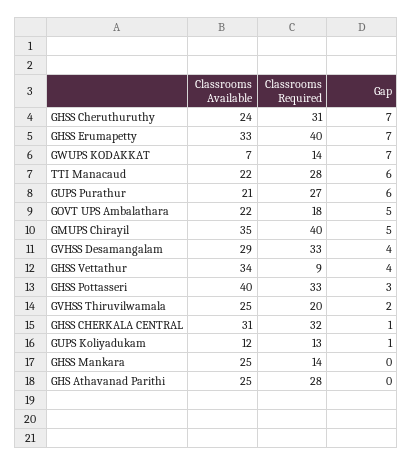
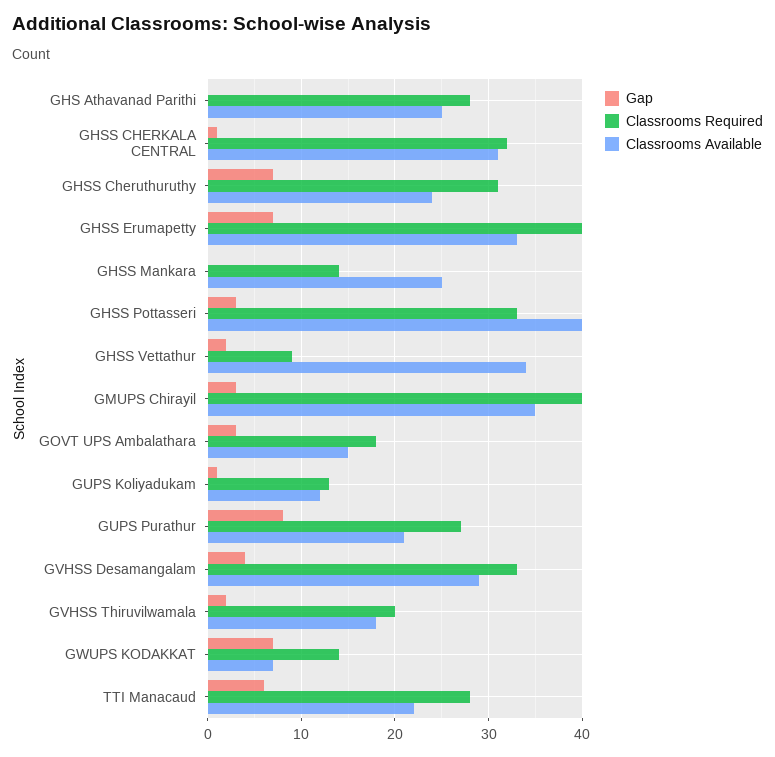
Gap, GUPS Purathur: 6 -> 8
Classrooms Available, GOVT UPS Ambalathara: 22 -> 15
Gap, GOVT UPS Ambalathara: 5 -> 3
Gap, GMUPS Chirayil: 5 -> 3
Gap, GHSS Vettathur: 4 -> 2
Classrooms Available, GVHSS Thiruvilwamala: 25 -> 18

